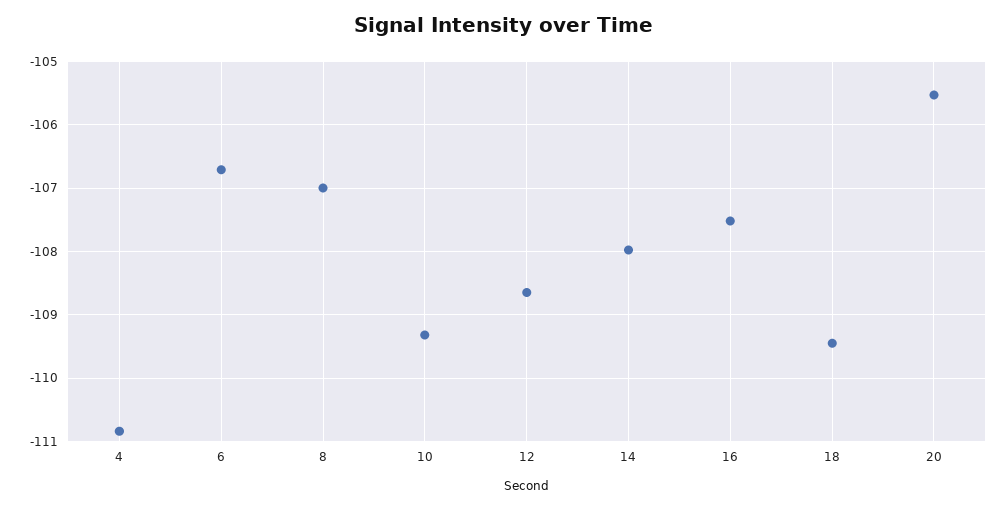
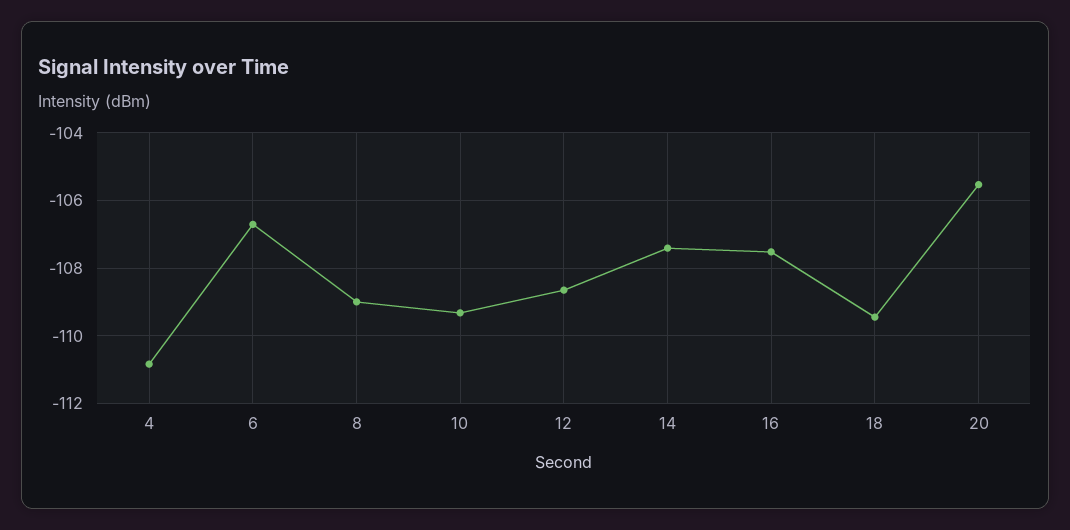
8: -107 -> -109
14: -108 -> -107.4

